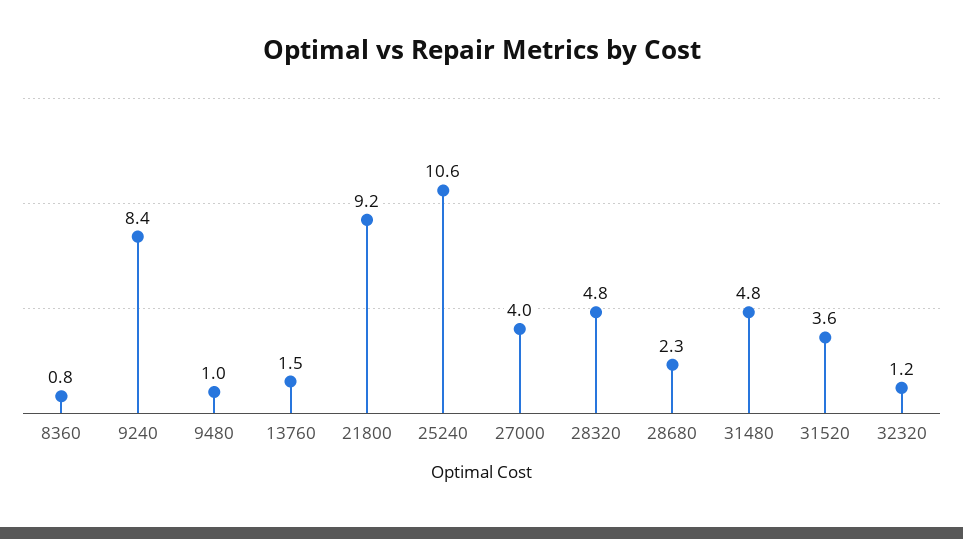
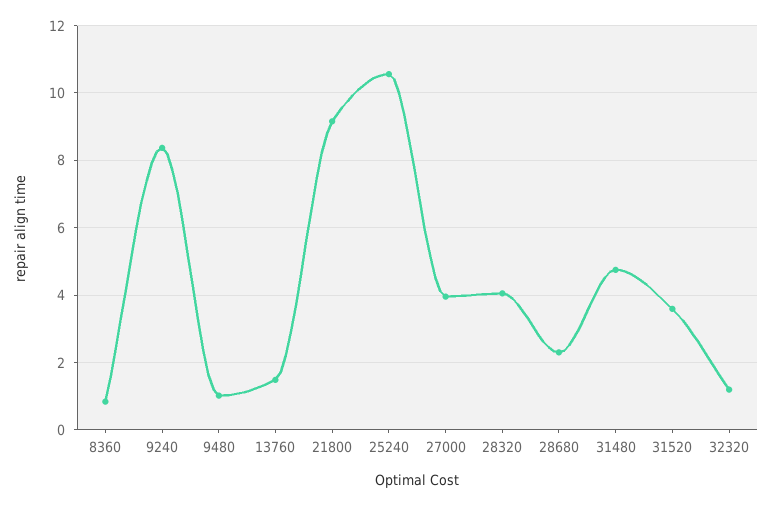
28320: 4.8 -> 4

